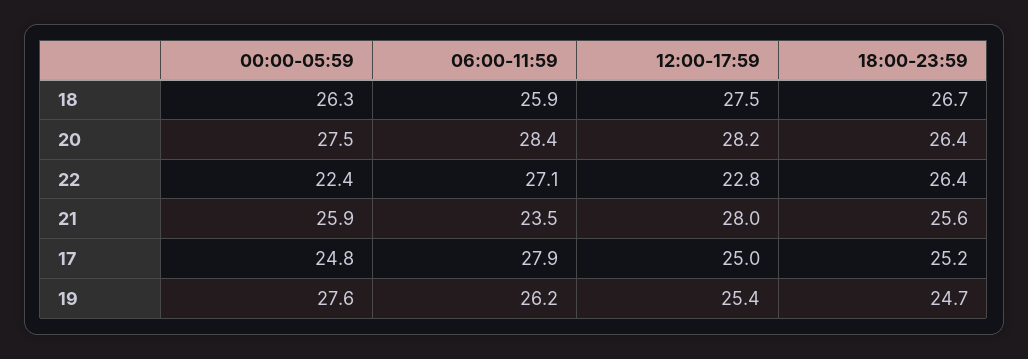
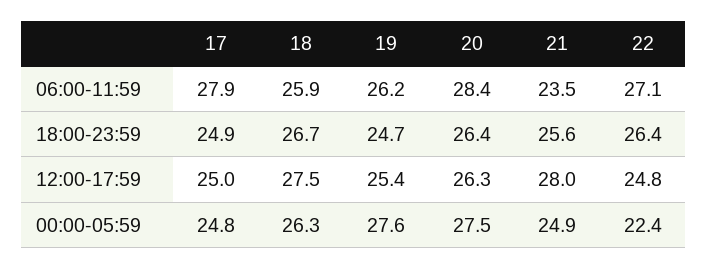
12:00-17:59, 20: 28.2 -> 26.3
12:00-17:59, 22: 22.8 -> 24.8
00:00-05:59, 21: 25.9 -> 24.9
18:00-23:59, 17: 25.2 -> 24.9

